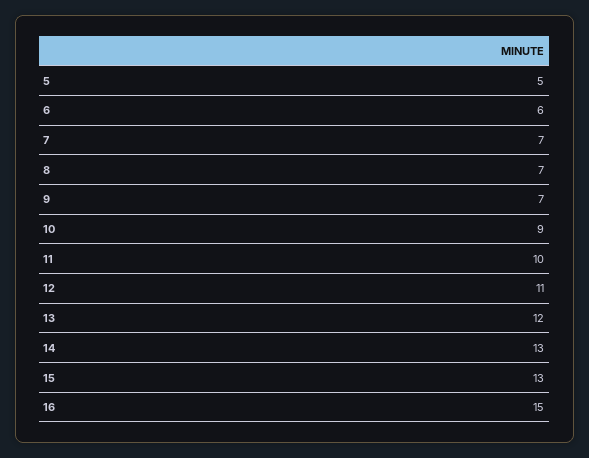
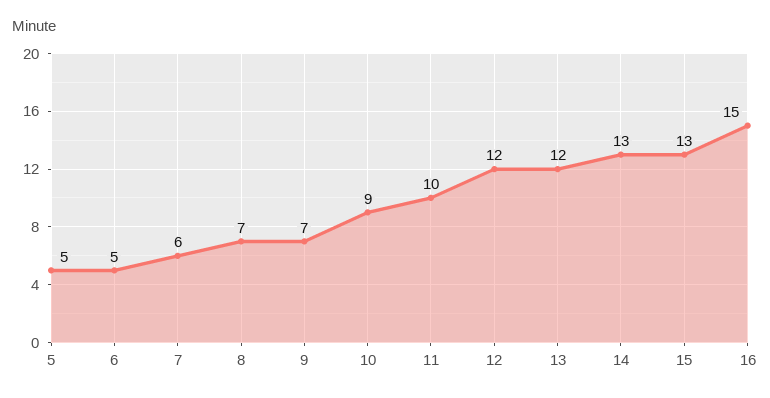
6: 6 -> 5
7: 7 -> 6
12: 11 -> 12

